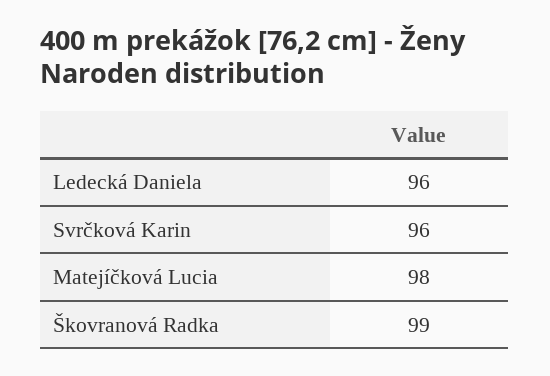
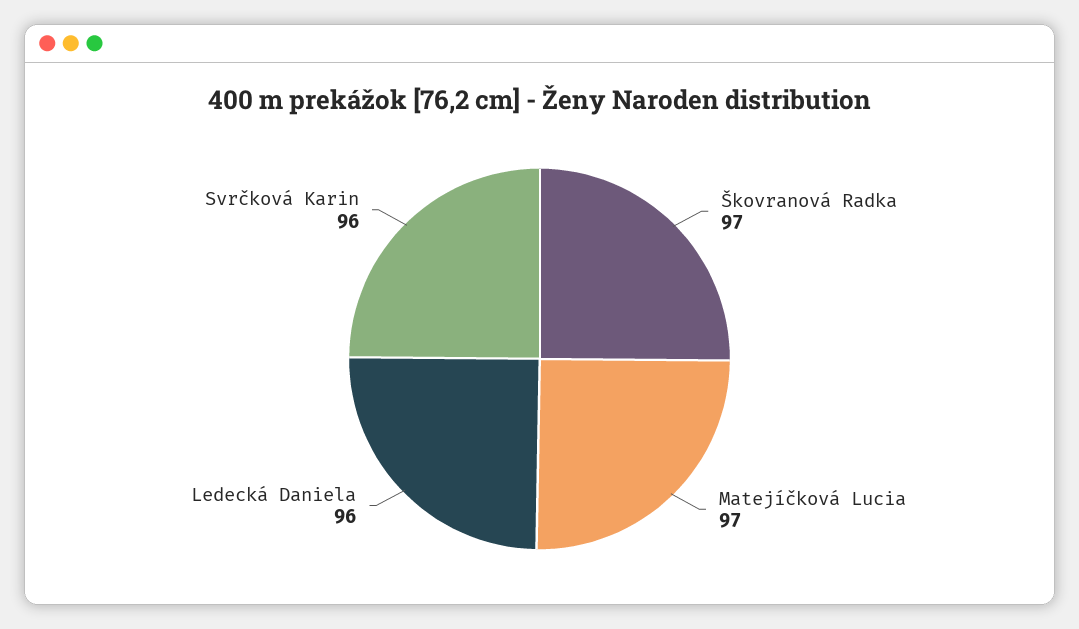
Matejíčková Lucia: 98 -> 97
Škovranová Radka: 99 -> 97

